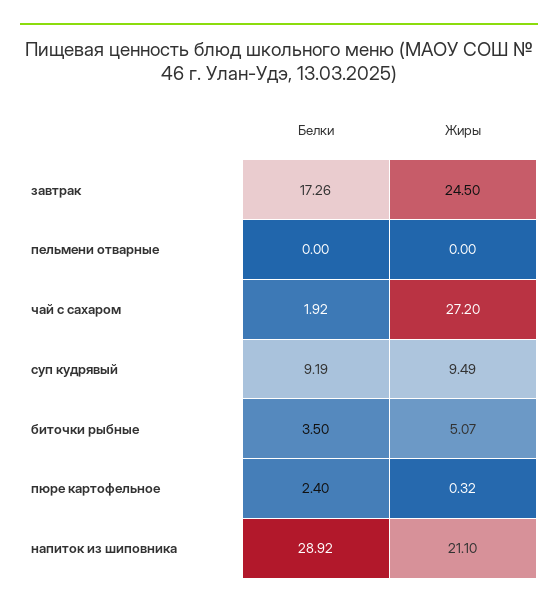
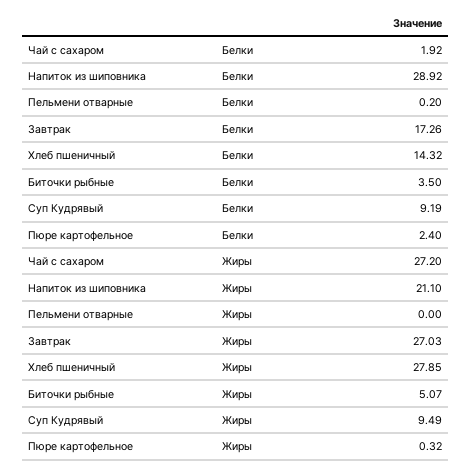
Жиры, завтрак: 24.5 -> 27.03
Белки, пельмени отварные: 0 -> 0.2
Белки, Хлеб пшеничный: none -> 14.32
Жиры, Хлеб пшеничный: none -> 27.85

